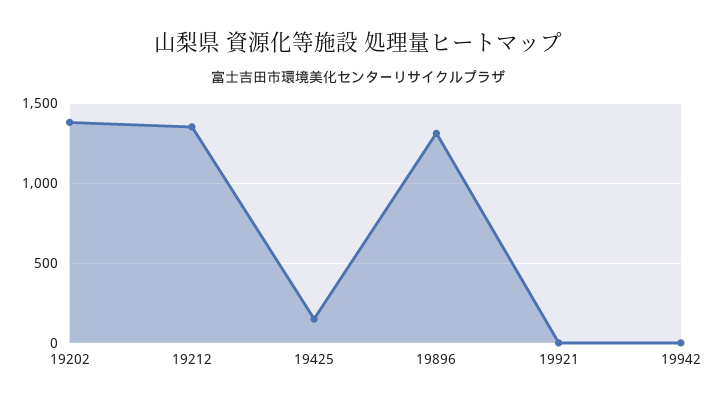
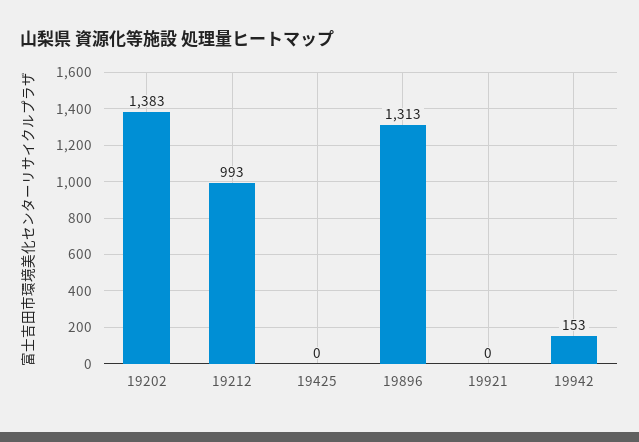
19212: 1350 -> 993
19425: 150 -> 0
19942: 0 -> 153

